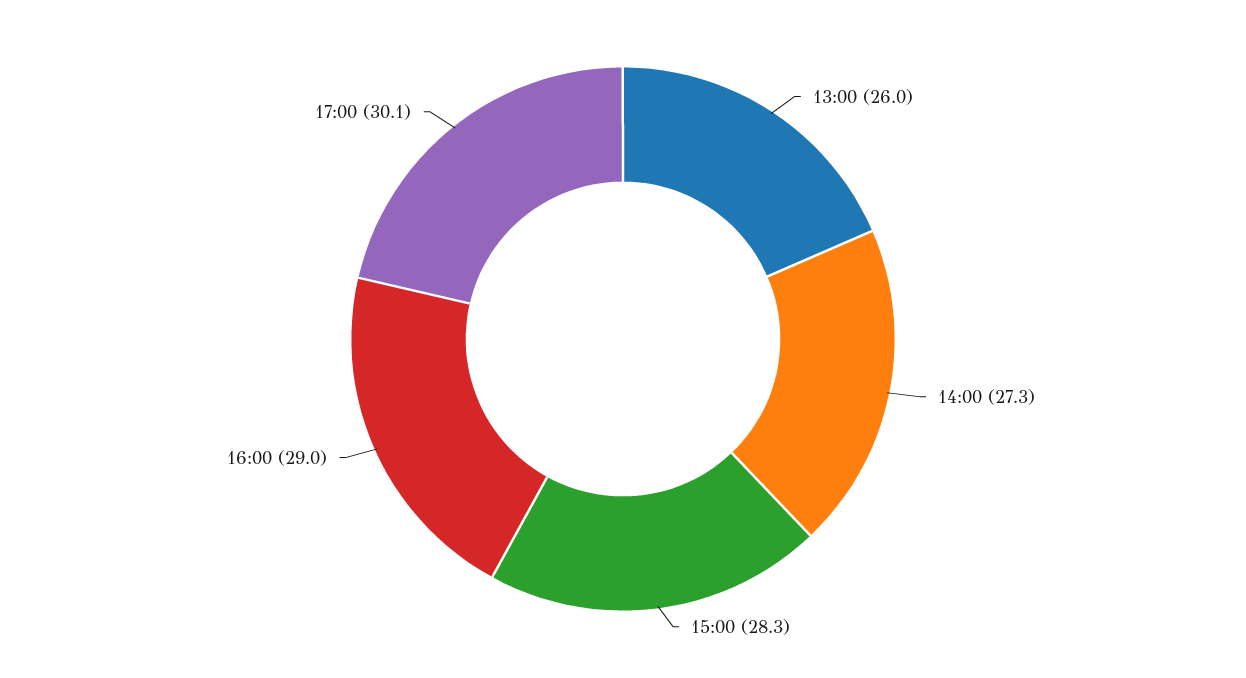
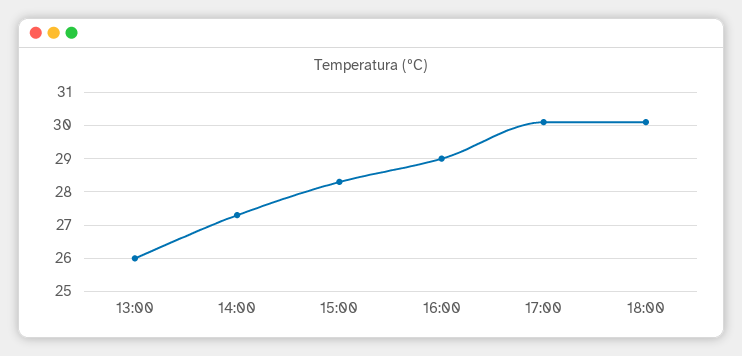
18:00: none -> 30

